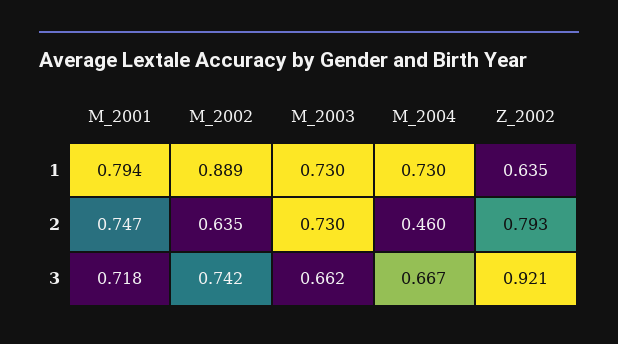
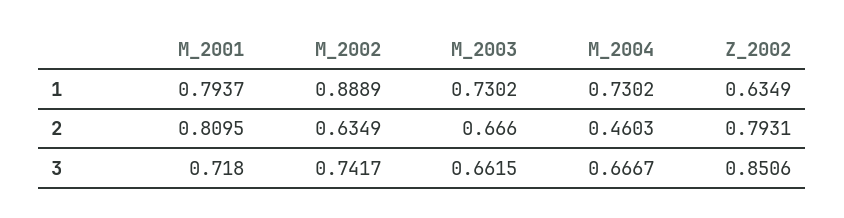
M_2001, 2: 0.747 -> 0.8095
M_2003, 2: 0.73 -> 0.666
Z_2002, 3: 0.921 -> 0.8506

